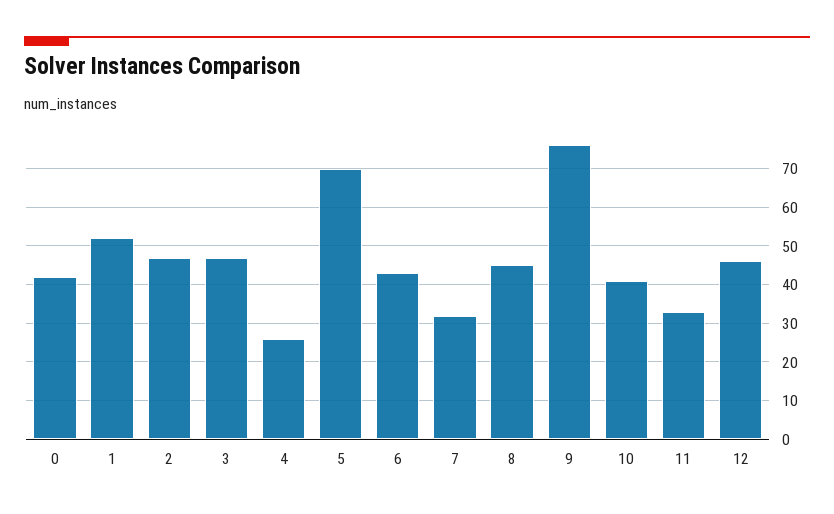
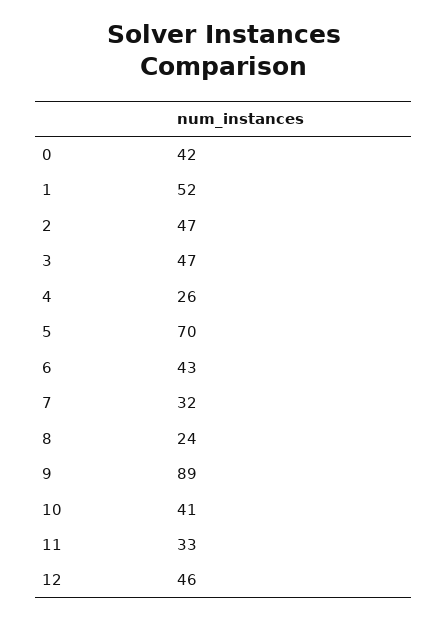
8: 45 -> 24
9: 75 -> 89

